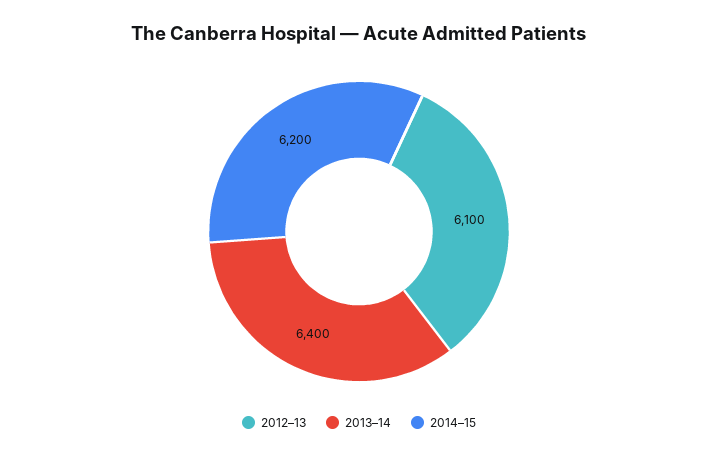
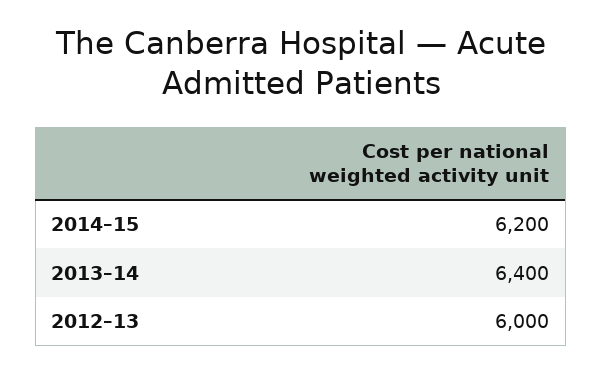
2012–13: 6100 -> 6000

